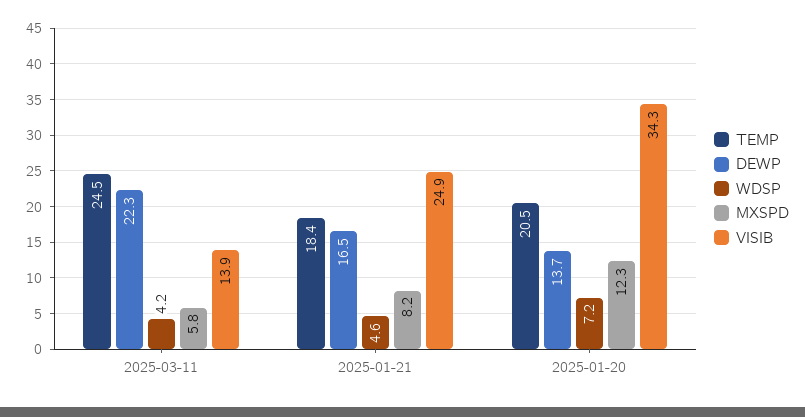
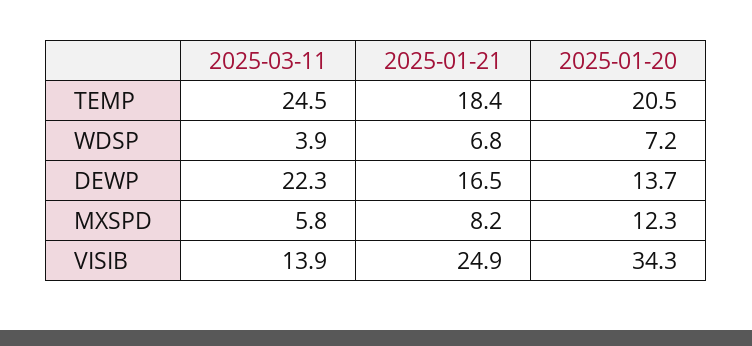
WDSP, 2025-03-11: 4.2 -> 3.9
WDSP, 2025-01-21: 4.6 -> 6.8

